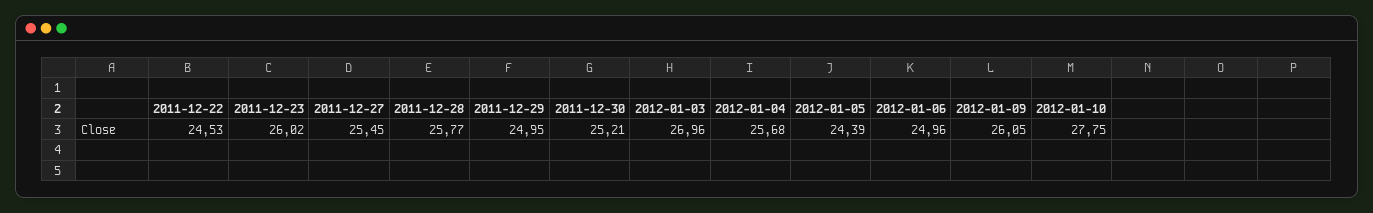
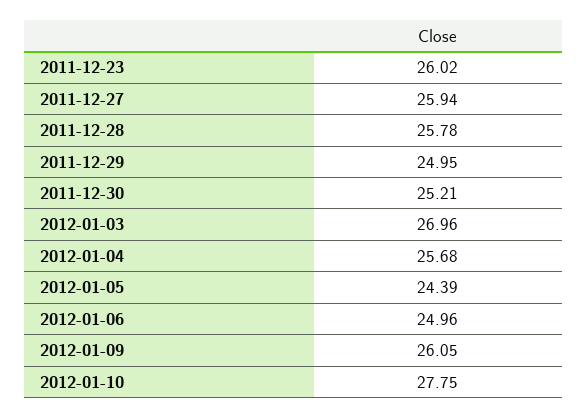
2011-12-22: 24.53 -> none
2011-12-27: 25.45 -> 25.94
2011-12-28: 25.77 -> 25.78

